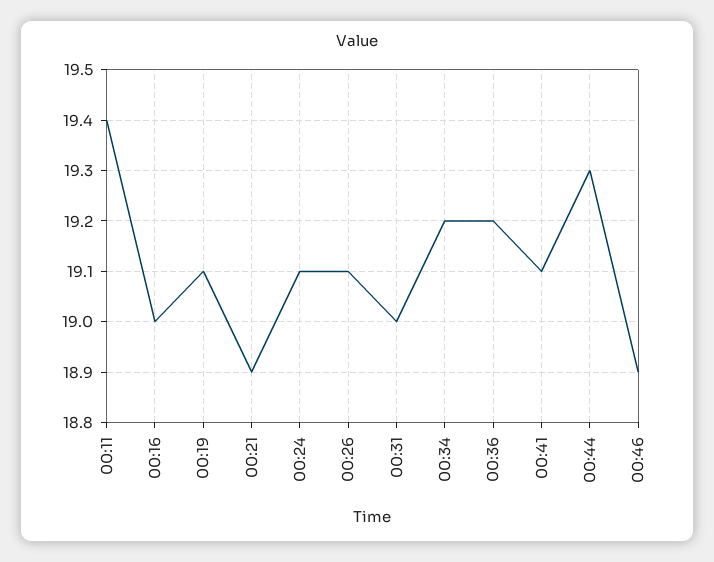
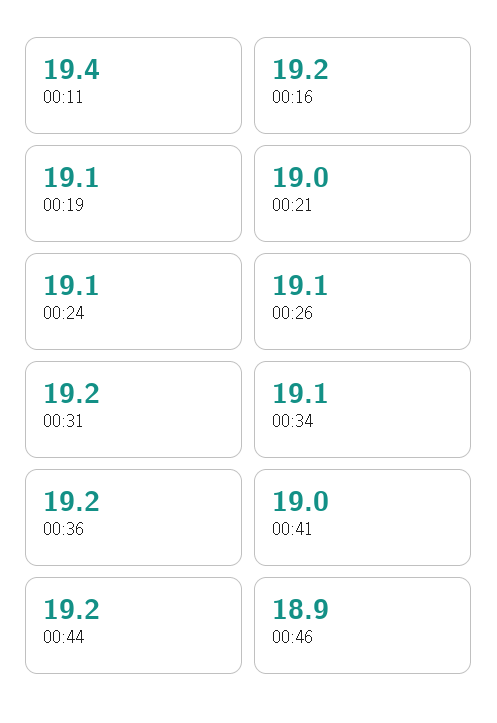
00:16: 19 -> 19.2
00:21: 18.9 -> 19
00:31: 19 -> 19.2
00:34: 19.2 -> 19.1
00:41: 19.1 -> 19
00:44: 19.3 -> 19.2

